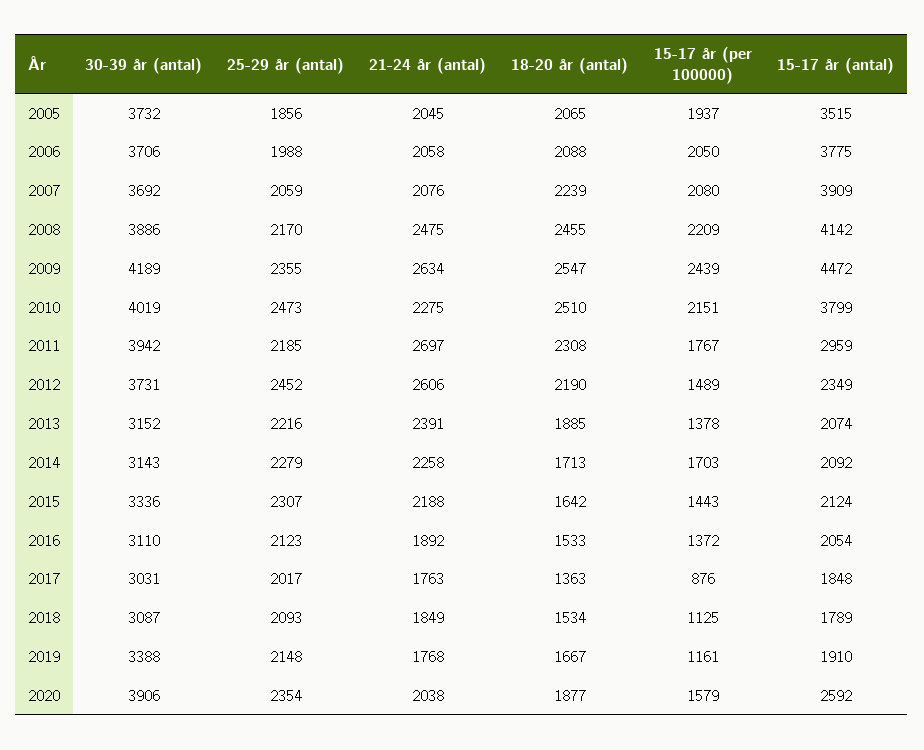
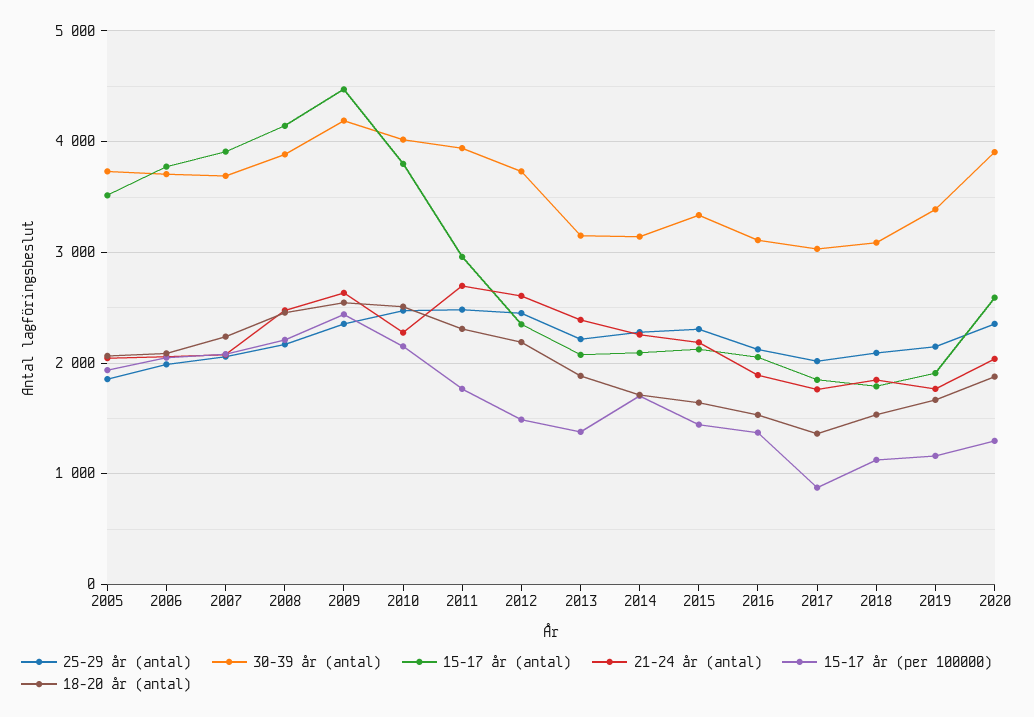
25-29 år (antal), 2011: 2185 -> 2500
15-17 år (per 100000), 2020: 1579 -> 1300

